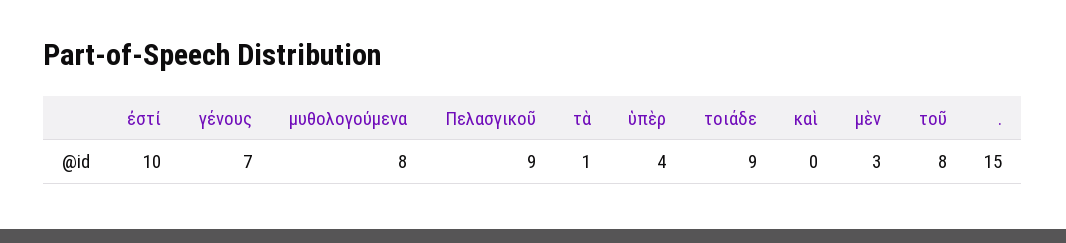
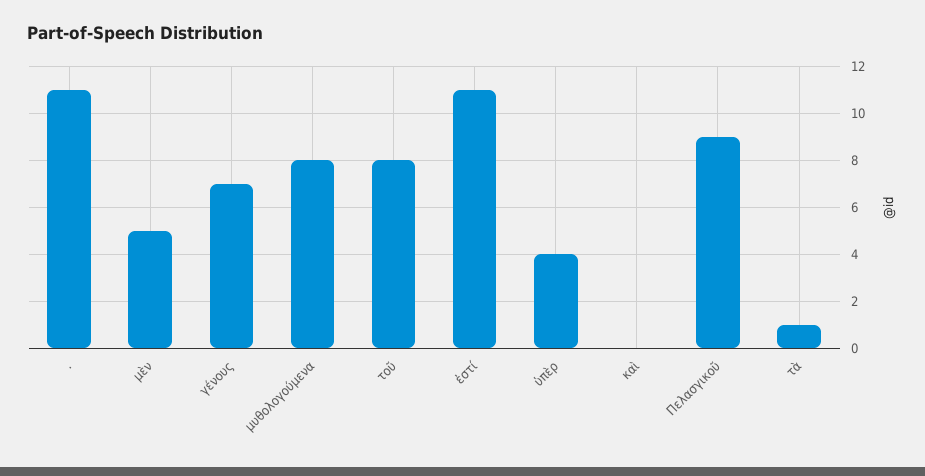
ἐστί: 10 -> 11
τοιάδε: 9 -> none
μὲν: 3 -> 5
.: 15 -> 11

